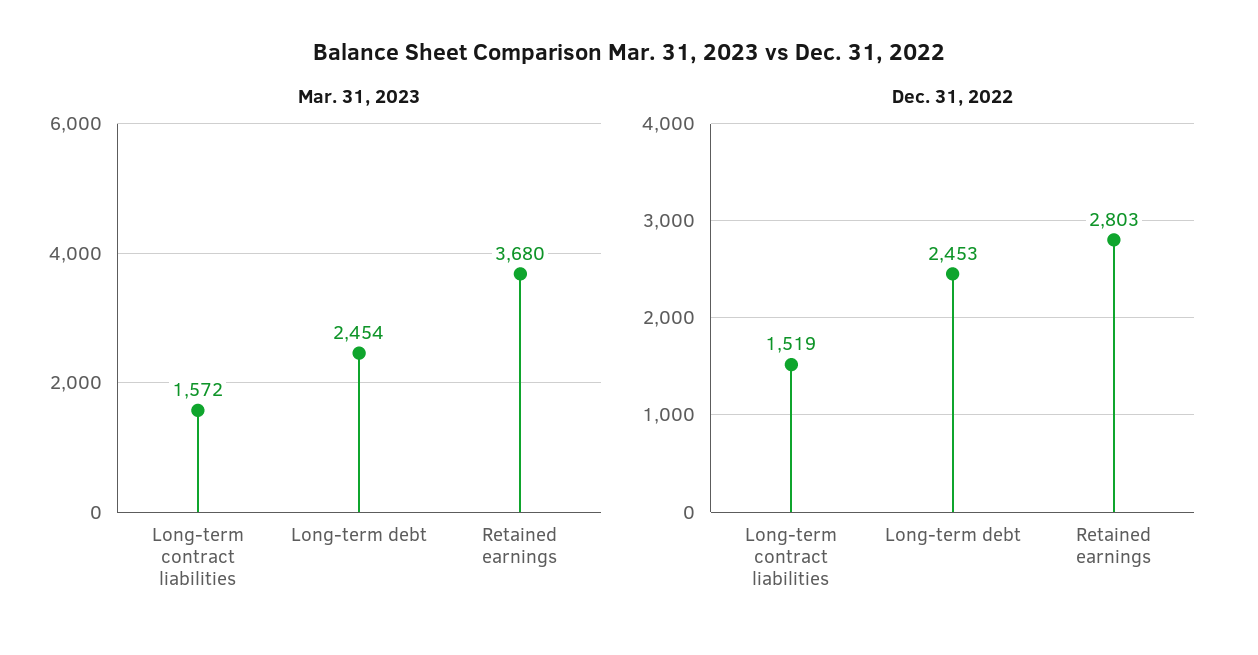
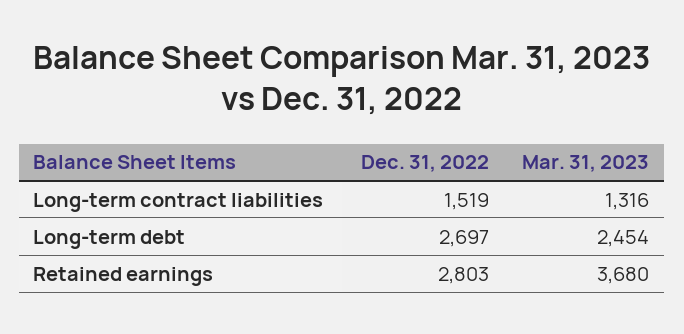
Mar. 31, 2023, Long-term contract liabilities: 1572 -> 1316
Dec. 31, 2022, Long-term debt: 2453 -> 2697

